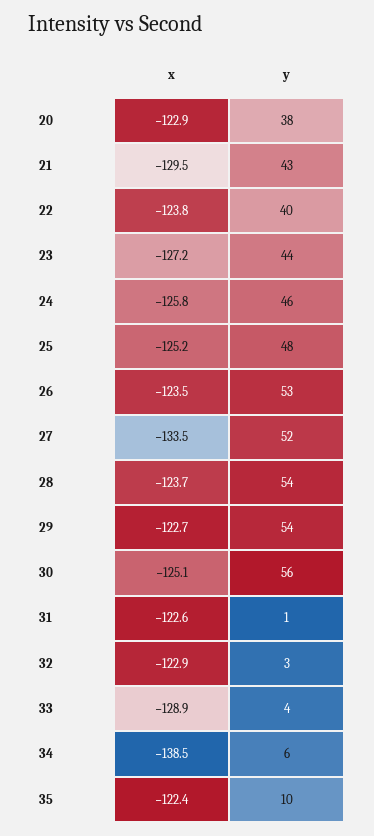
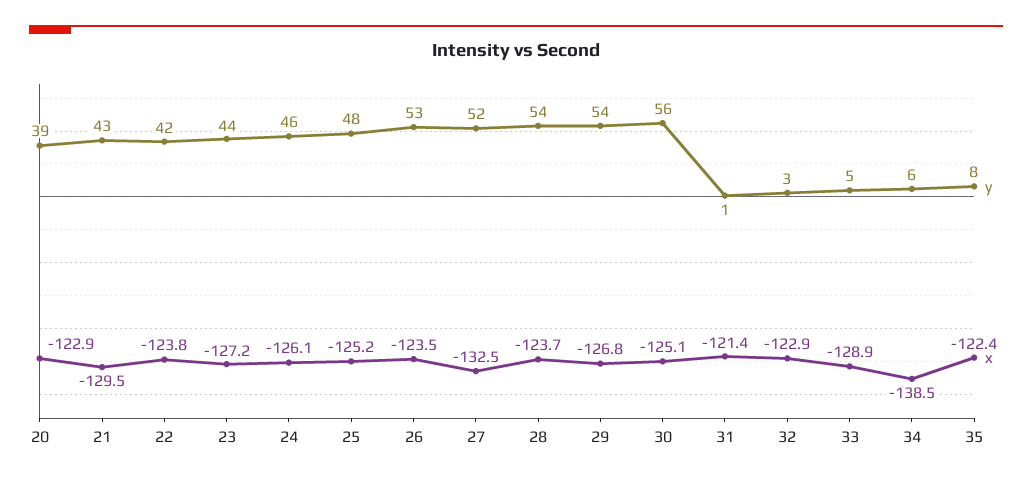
y, 20: 38 -> 39
y, 22: 40 -> 42
x, 24: -125.8 -> -126.1
x, 27: -133.5 -> -132.5
x, 29: -122.7 -> -126.8
x, 31: -122.6 -> -121.4
y, 33: 4 -> 5
y, 35: 10 -> 8

